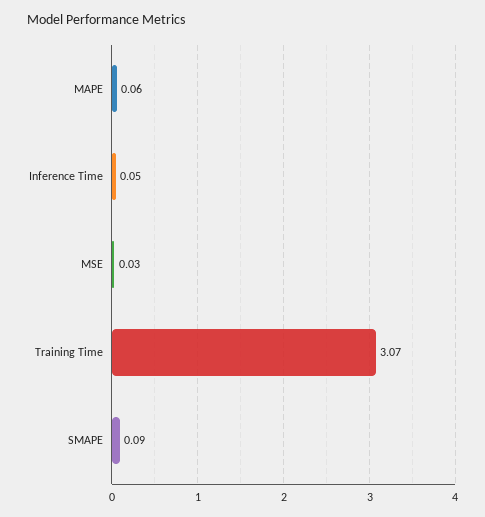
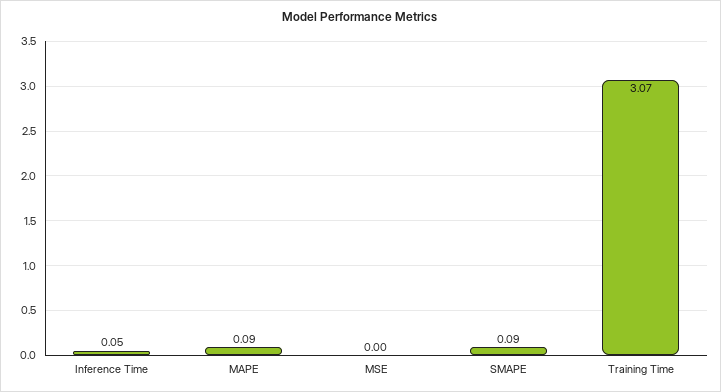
MAPE: 0.06 -> 0.09
MSE: 0.03 -> 0

